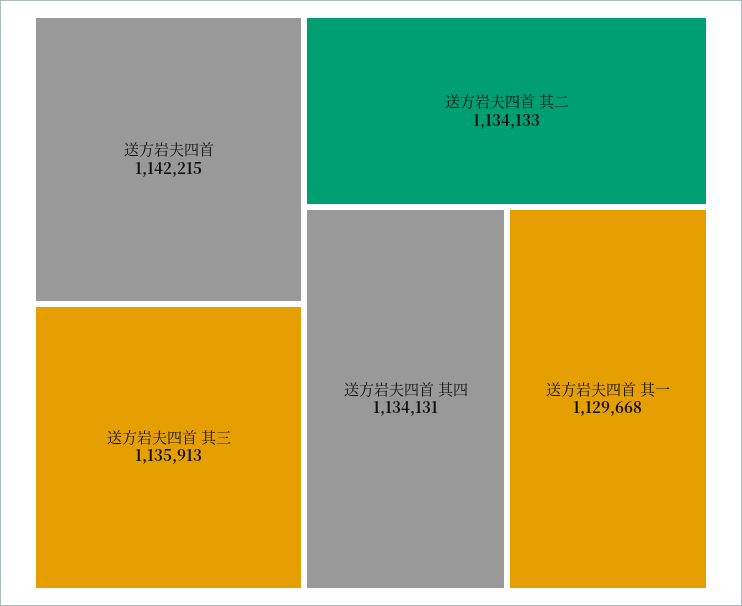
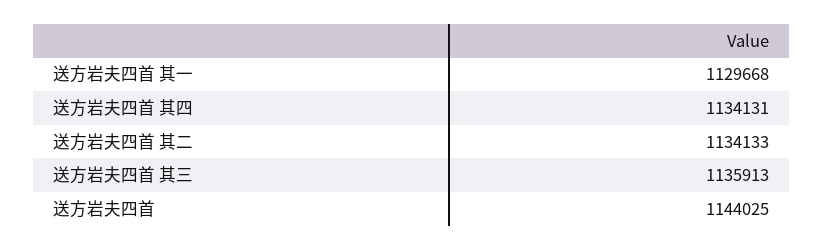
送方岩夫四首: 1142215 -> 1144025

